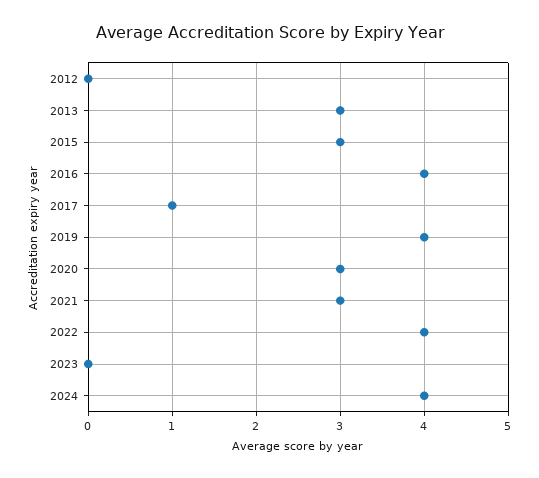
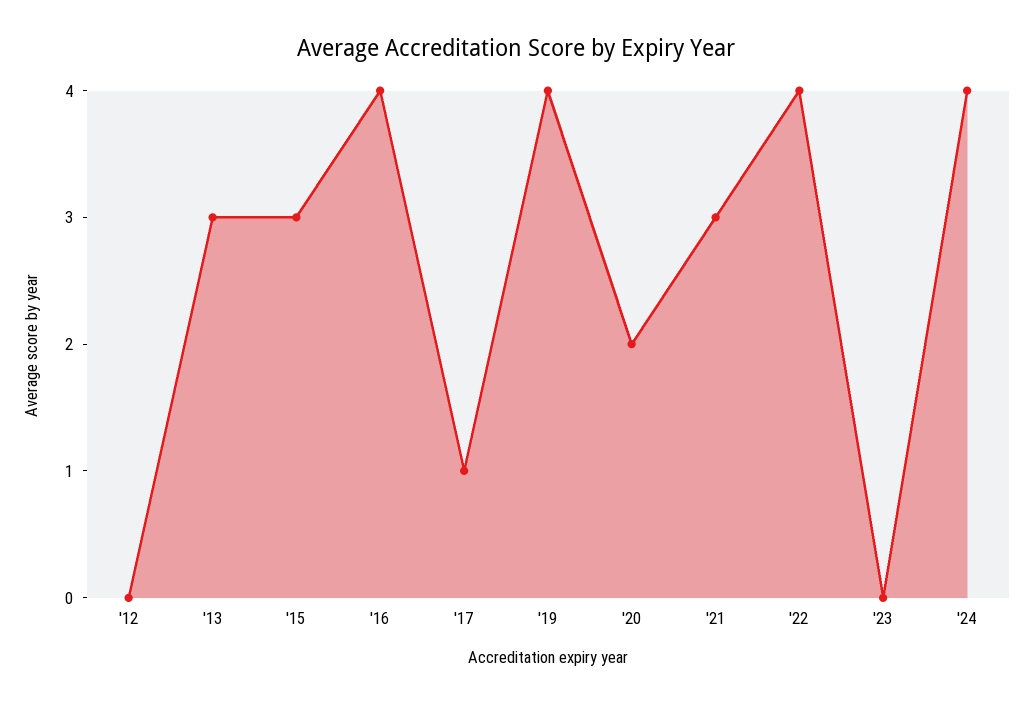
2020: 3 -> 2

